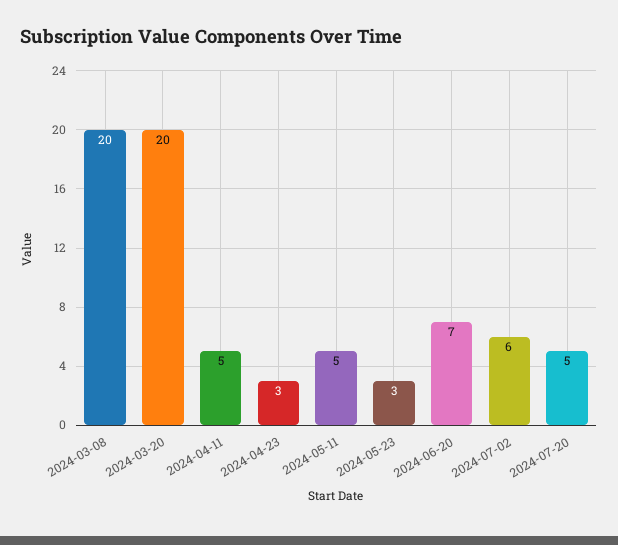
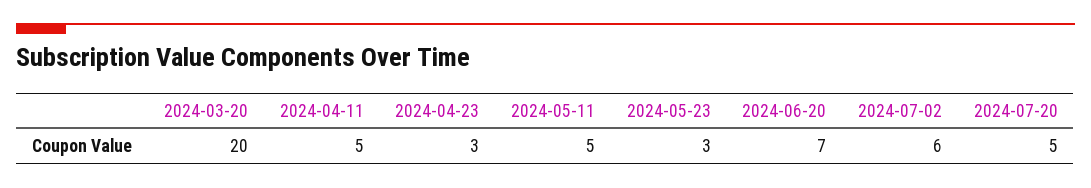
2024-03-08: 20 -> none

